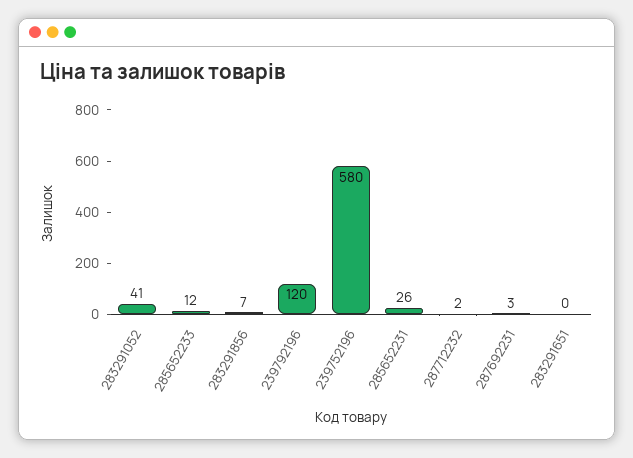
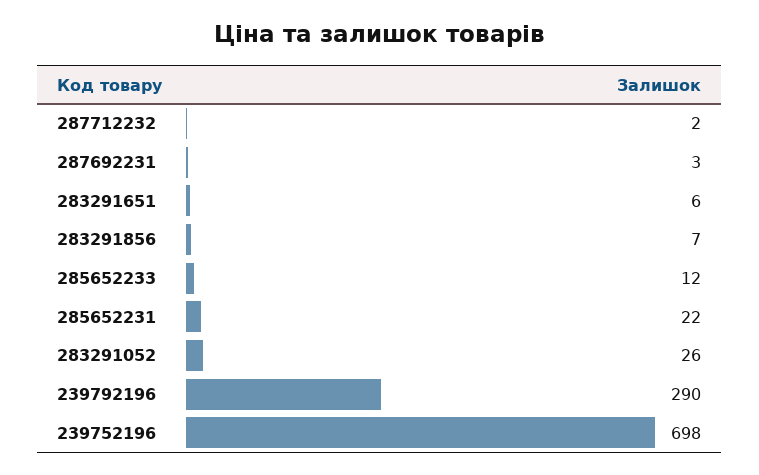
283291052: 41 -> 26
239792196: 120 -> 290
239752196: 580 -> 698
285652231: 26 -> 22
283291651: 0 -> 6

